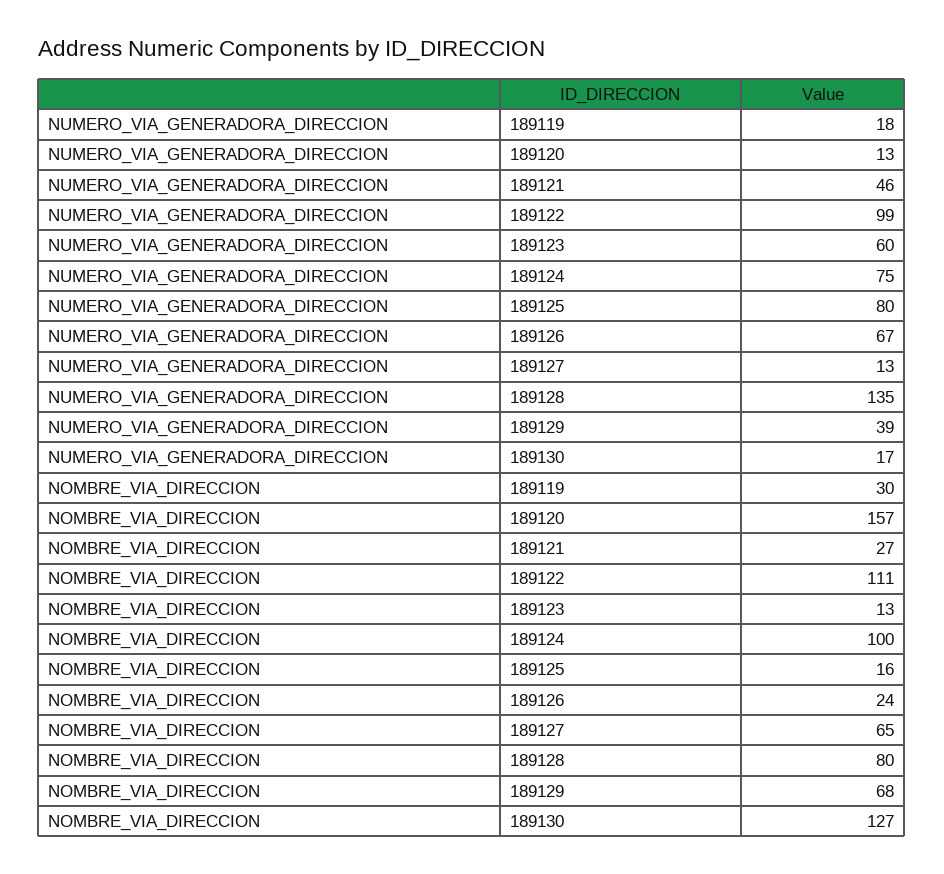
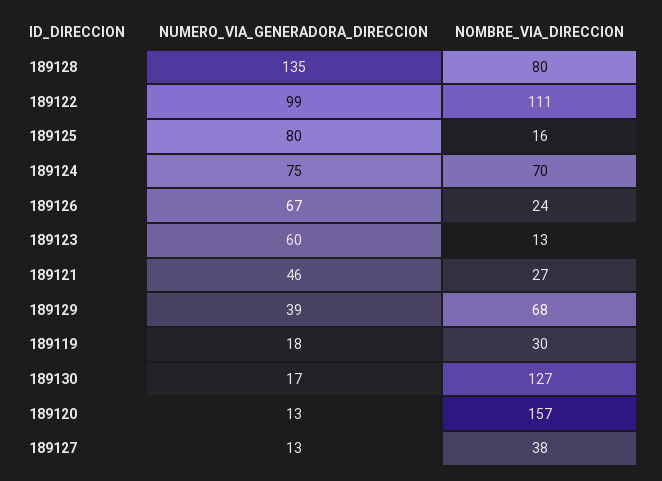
NOMBRE_VIA_DIRECCION, 189124: 100 -> 70
NOMBRE_VIA_DIRECCION, 189127: 65 -> 38

